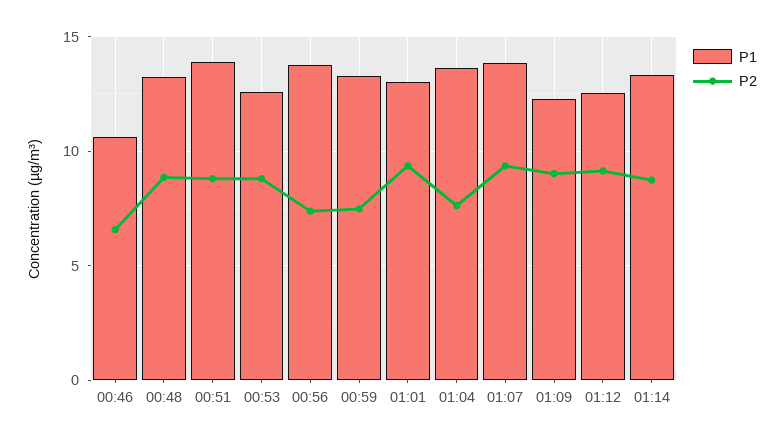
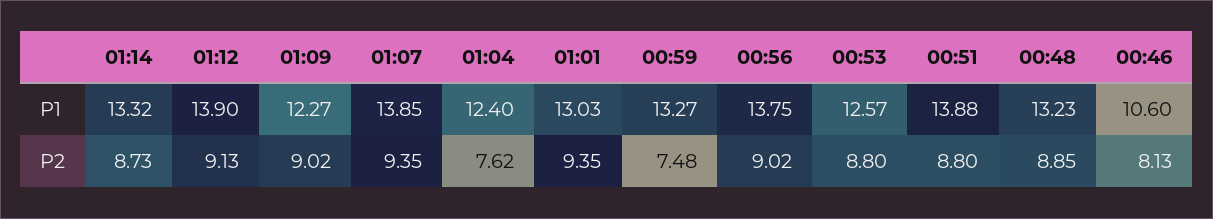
P2, 00:46: 6.5 -> 8.13
P2, 00:56: 7.5 -> 9.02
P1, 01:04: 13.5 -> 12.4
P1, 01:12: 12.5 -> 13.9

